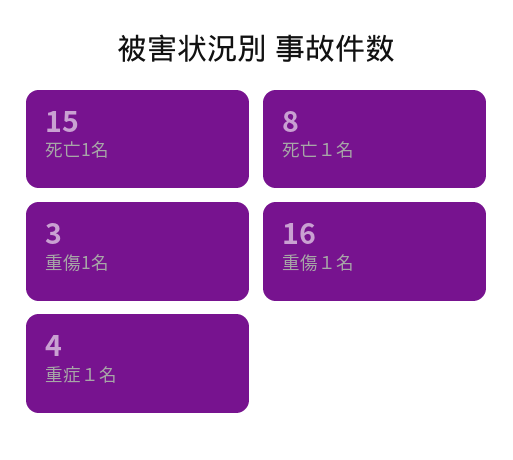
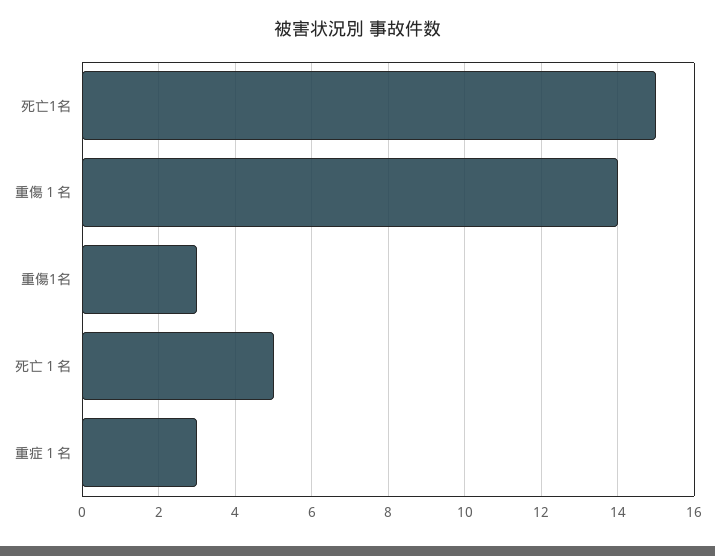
死亡１名: 8 -> 5
重傷１名: 16 -> 14
重症１名: 4 -> 3

